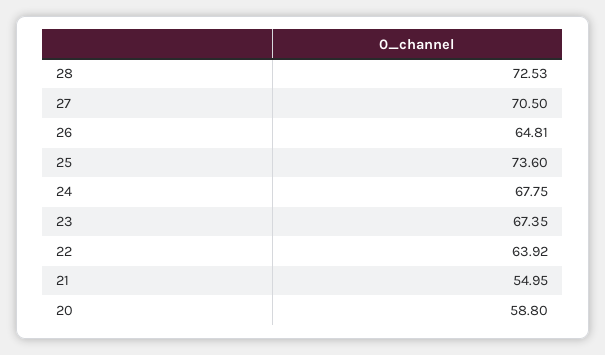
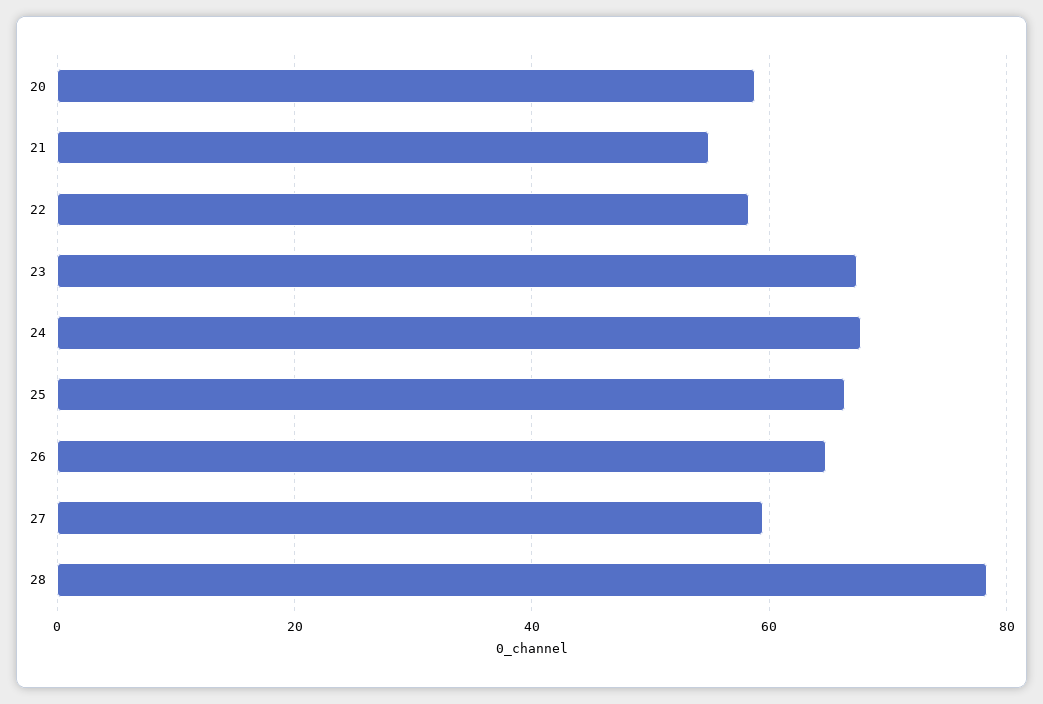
28: 72.53 -> 78
27: 70.5 -> 60
25: 73.6 -> 66
22: 63.92 -> 58

